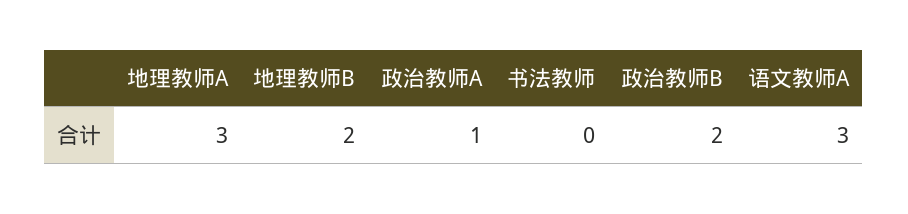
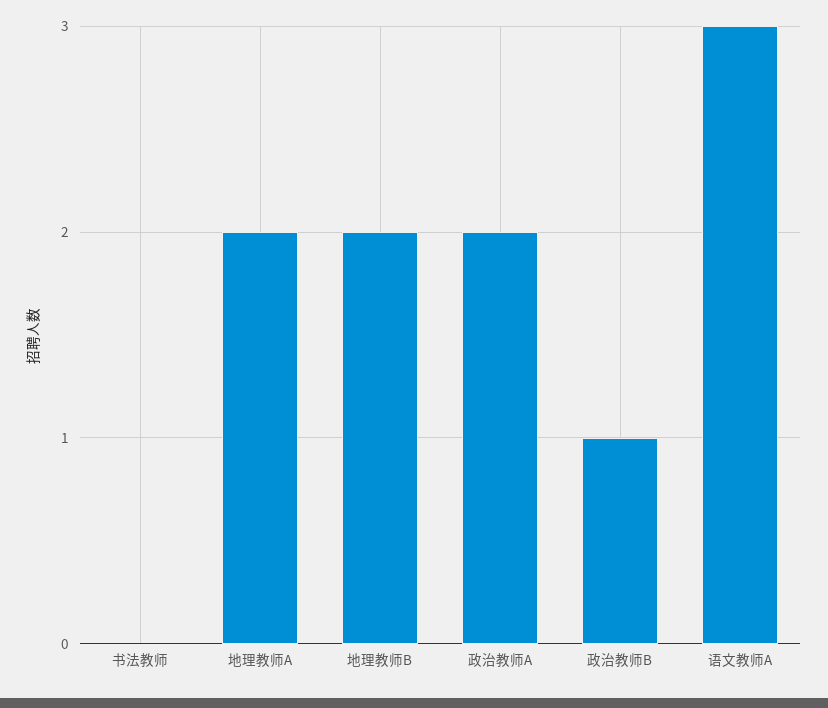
地理教师A: 3 -> 2
政治教师A: 1 -> 2
政治教师B: 2 -> 1

